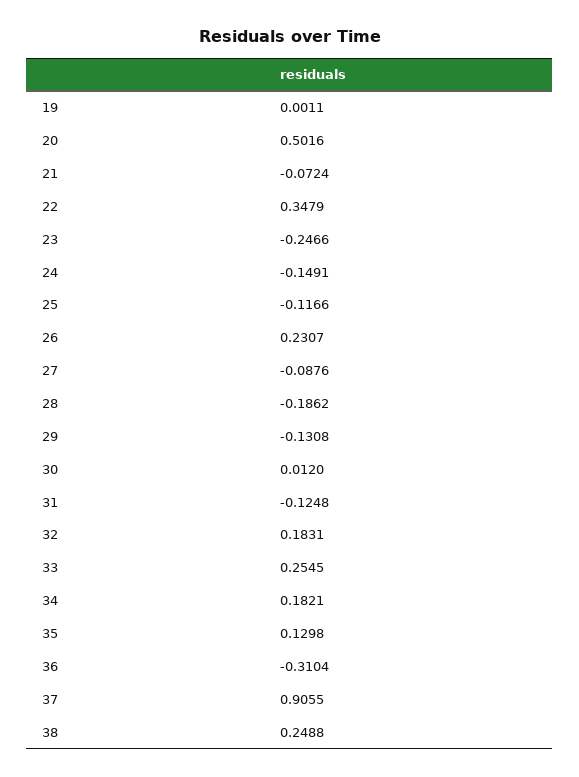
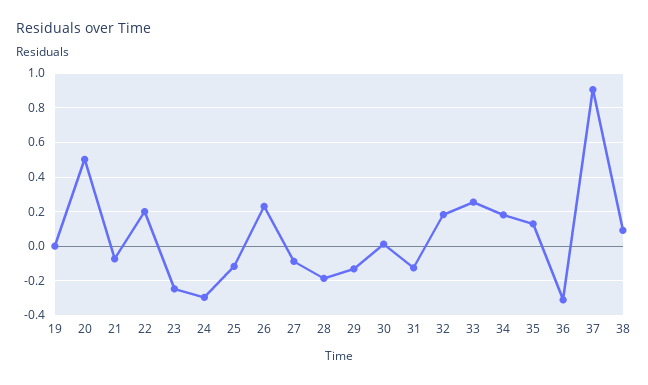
22: 0.3479 -> 0.2
24: -0.1491 -> -0.3
38: 0.2488 -> 0.1

